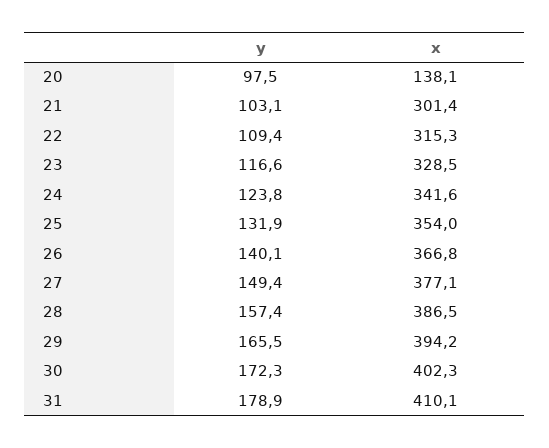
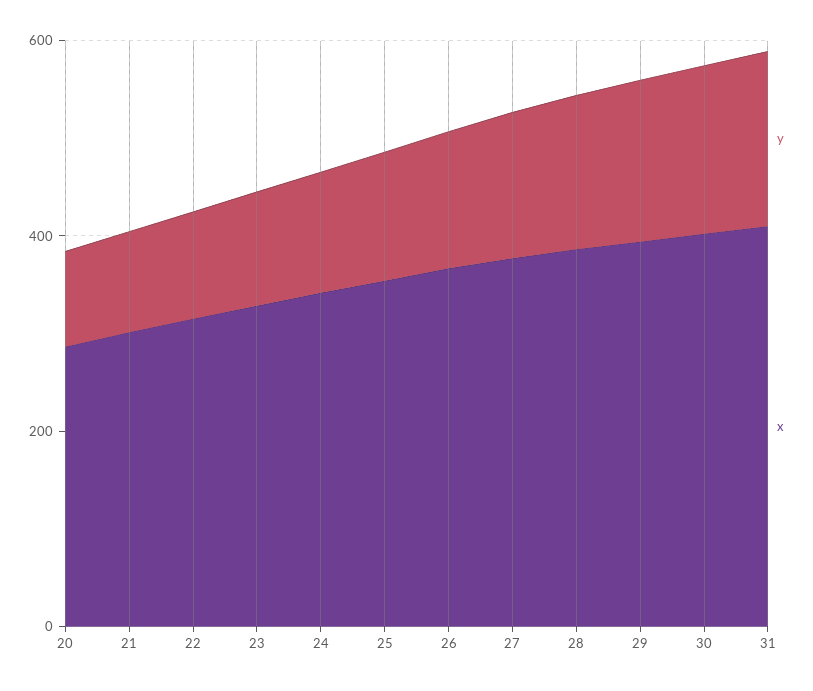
x, 20: 138.1 -> 300

